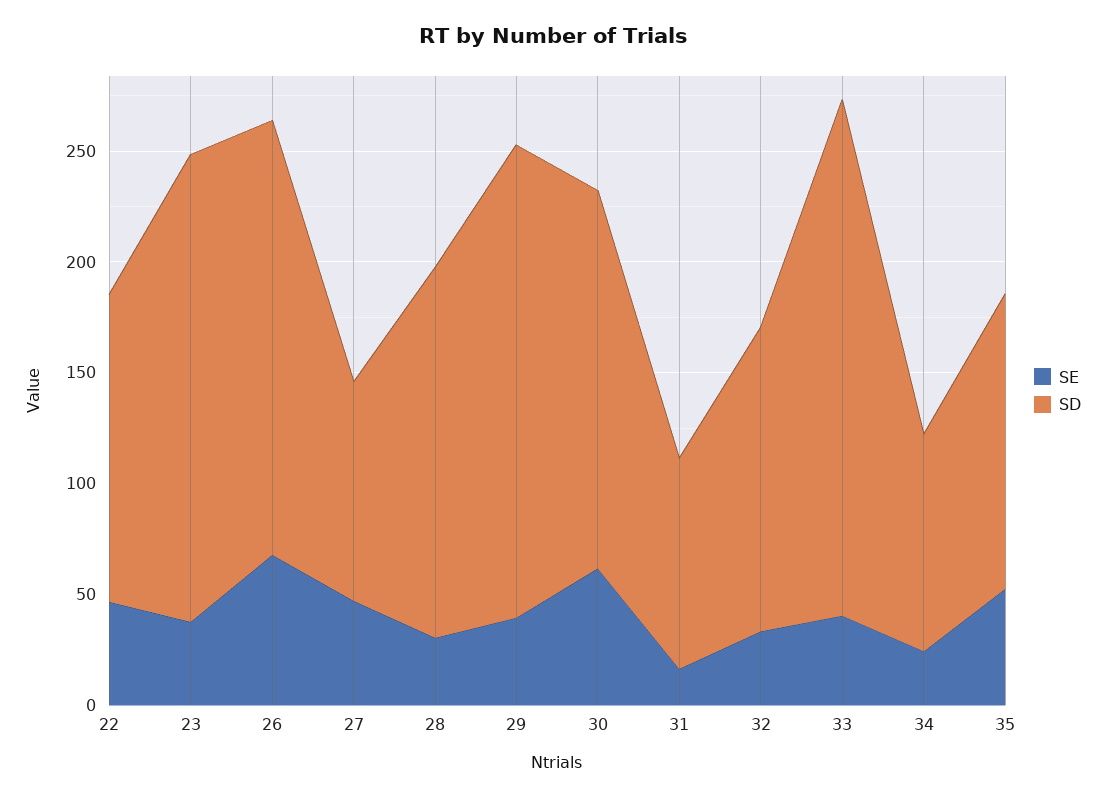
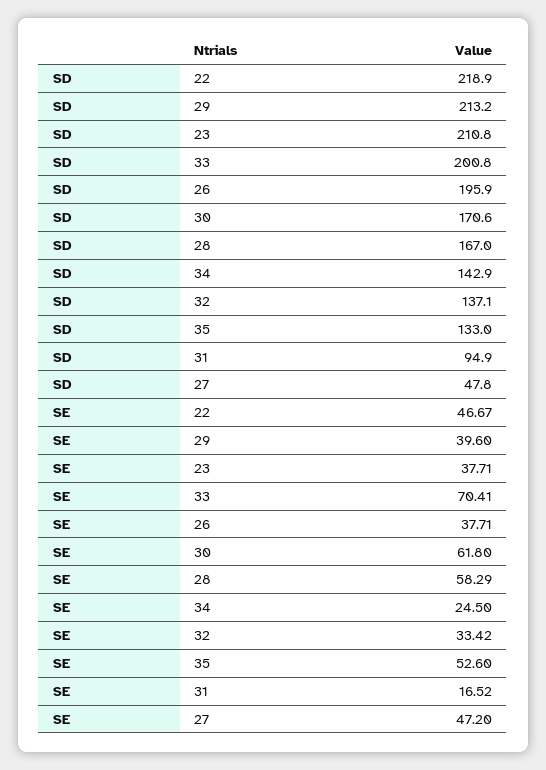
SD, 22: 140 -> 218.9
SE, 26: 70 -> 37.71
SD, 27: 100 -> 47.8
SE, 28: 30 -> 58.29
SE, 33: 40 -> 70.41
SD, 33: 230 -> 200.8
SD, 34: 100 -> 142.9

